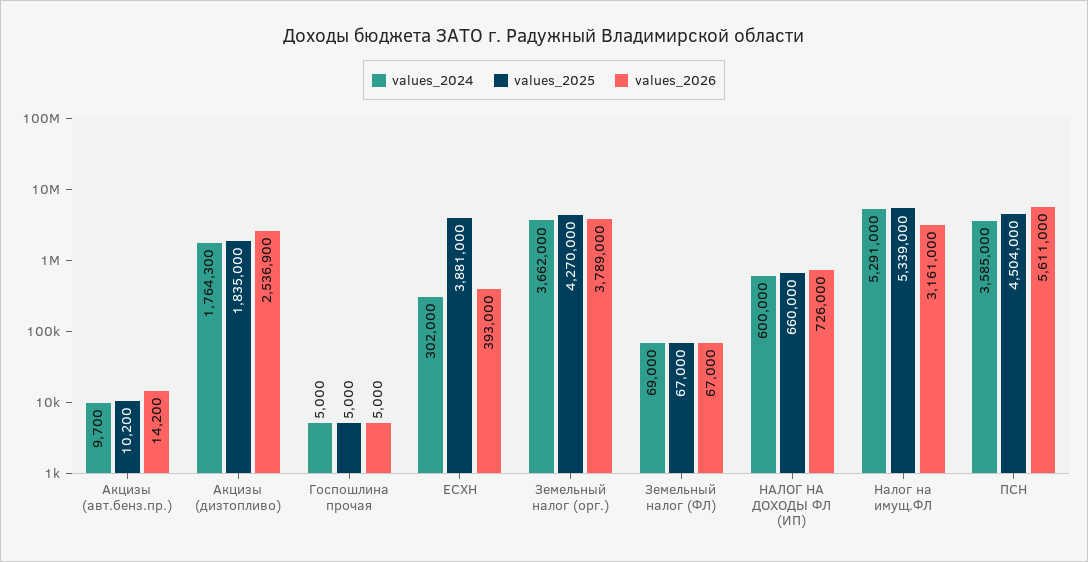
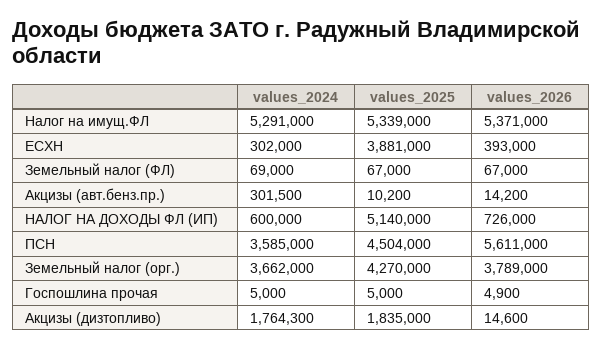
values_2024, Акцизы (авт.бенз.пр.): 9700 -> 301500
values_2026, Акцизы (дизтопливо): 2536900 -> 14600
values_2026, Госпошлина прочая: 5000 -> 4900
values_2025, НАЛОГ НА ДОХОДЫ ФЛ (ИП): 660000 -> 5140000
values_2026, Налог на имущ.ФЛ: 3161000 -> 5371000

